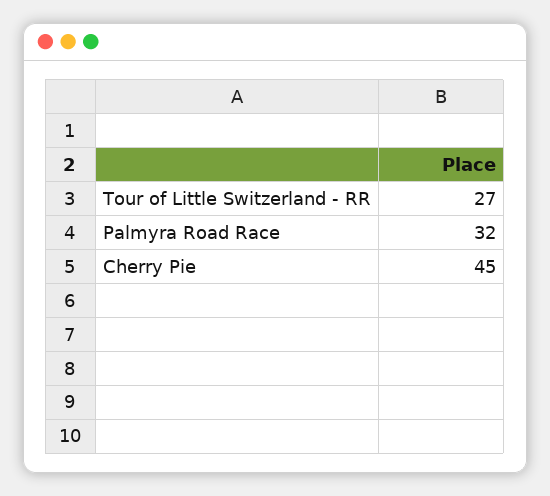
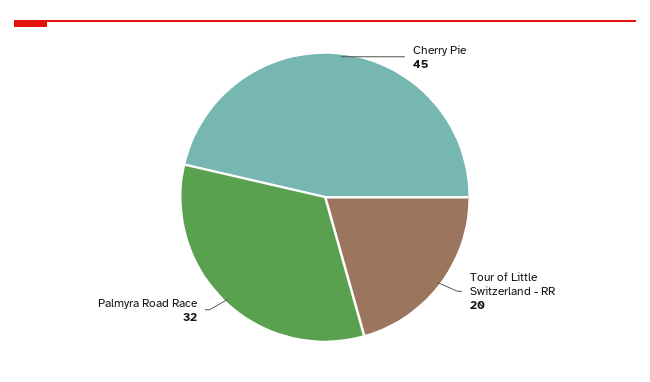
Tour of Little Switzerland - RR: 27 -> 20

